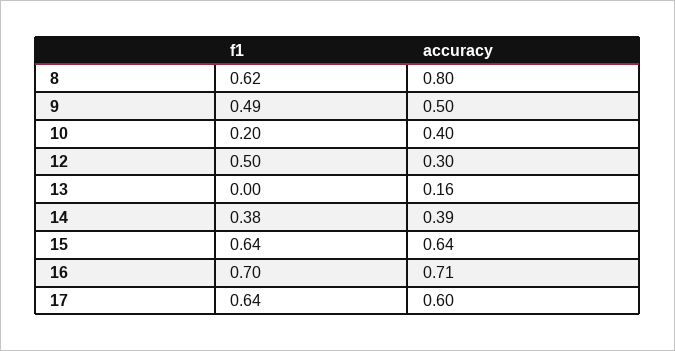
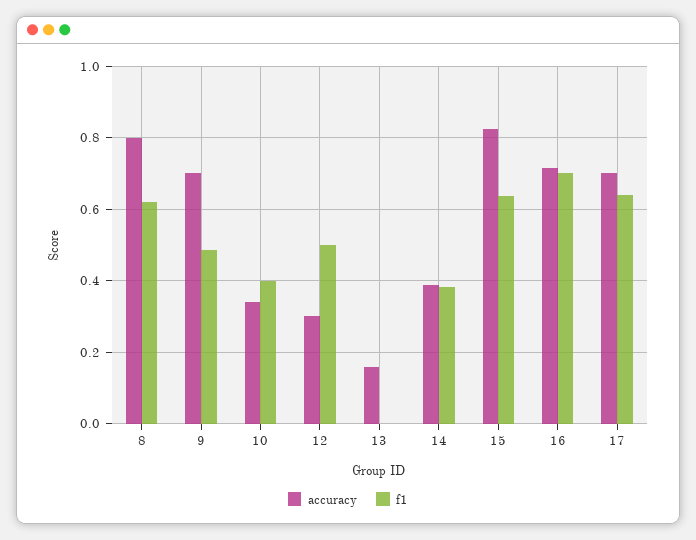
accuracy, 9: 0.5 -> 0.7
f1, 10: 0.2 -> 0.4
accuracy, 10: 0.4 -> 0.34
accuracy, 15: 0.64 -> 0.82
accuracy, 17: 0.6 -> 0.7

